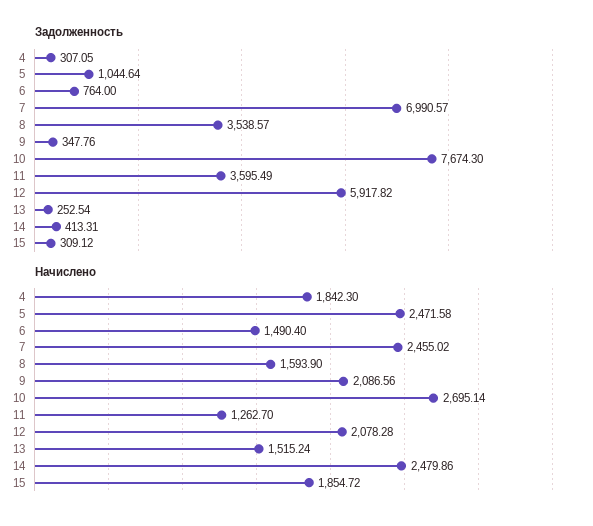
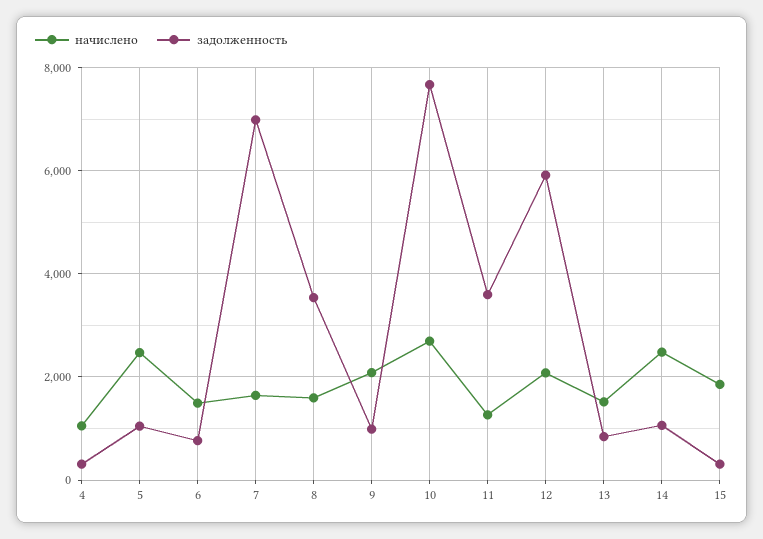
Задолженность, 9: 347.76 -> 1000
Задолженность, 13: 252.54 -> 800
Задолженность, 14: 413.31 -> 1000
Начислено, 4: 1842.3 -> 1000
Начислено, 7: 2455.02 -> 1600

